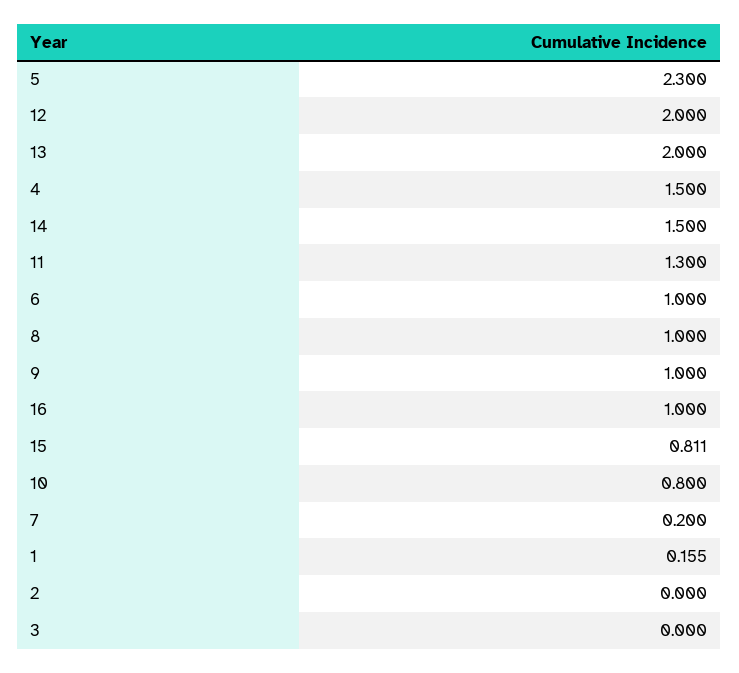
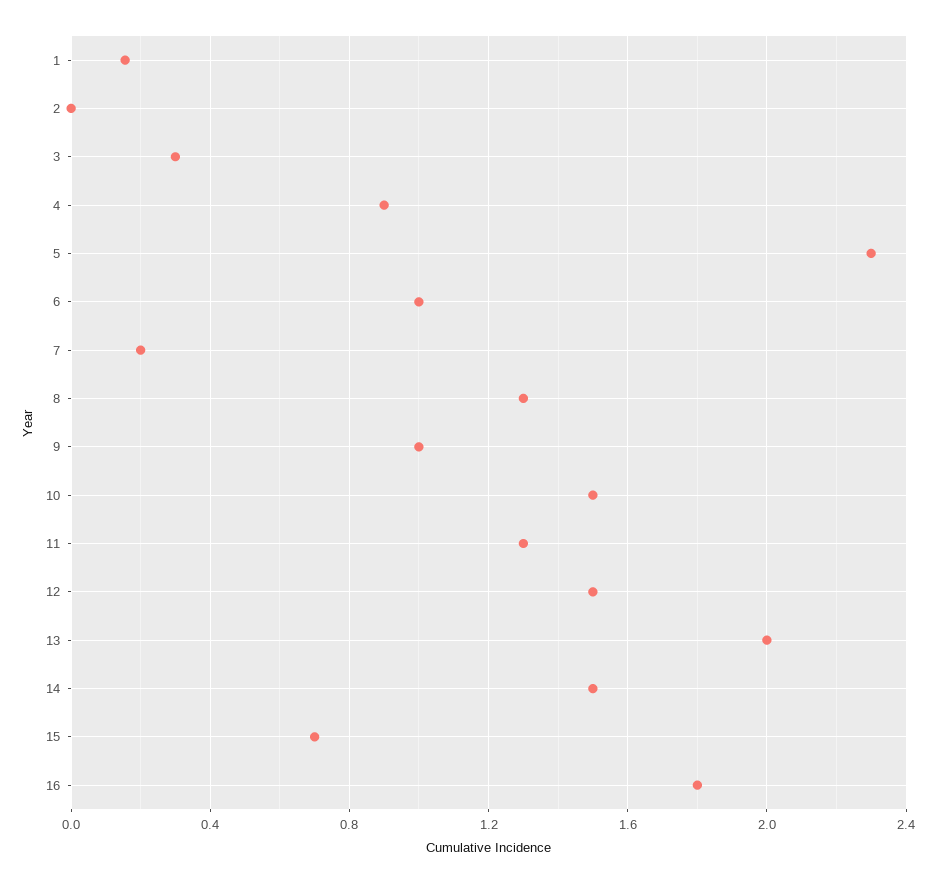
12: 2 -> 1.5
4: 1.5 -> 0.9
8: 1 -> 1.3
16: 1 -> 1.8
15: 0.811 -> 0.7
10: 0.8 -> 1.5
3: 0 -> 0.3

